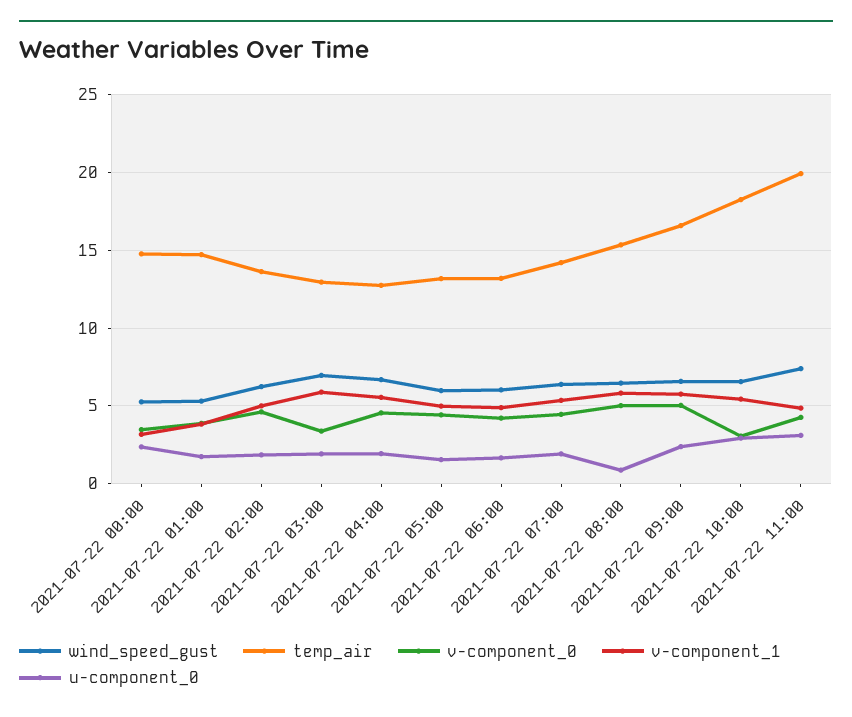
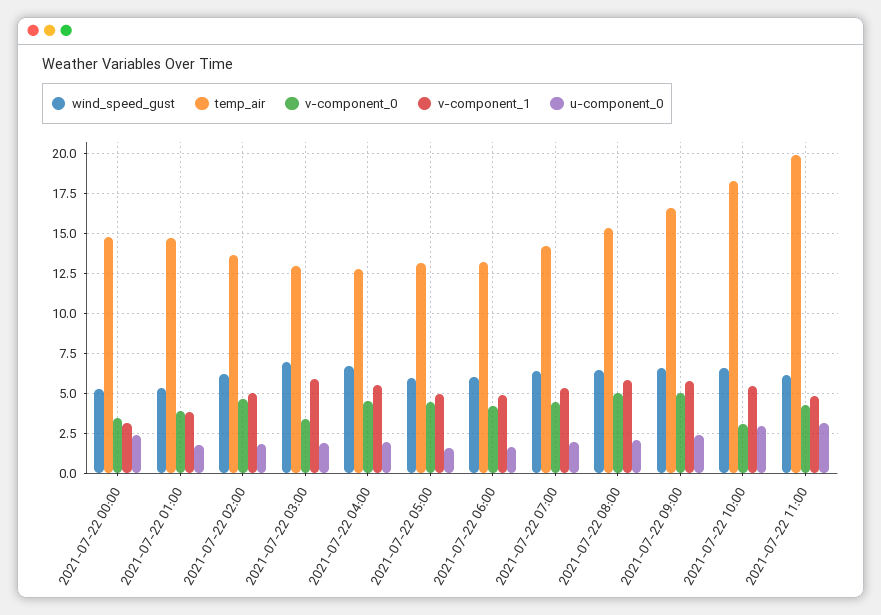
u-component_0, 2021-07-22 08:00: 1 -> 2
wind_speed_gust, 2021-07-22 11:00: 7.5 -> 6

